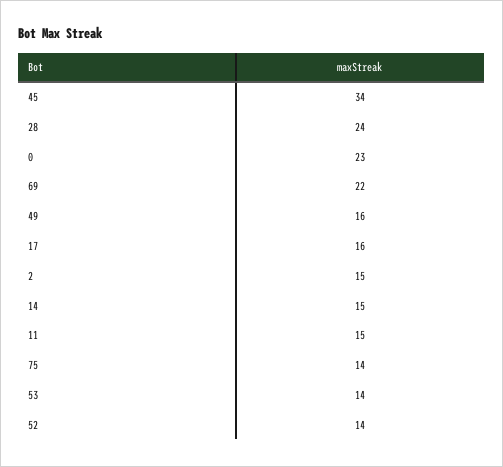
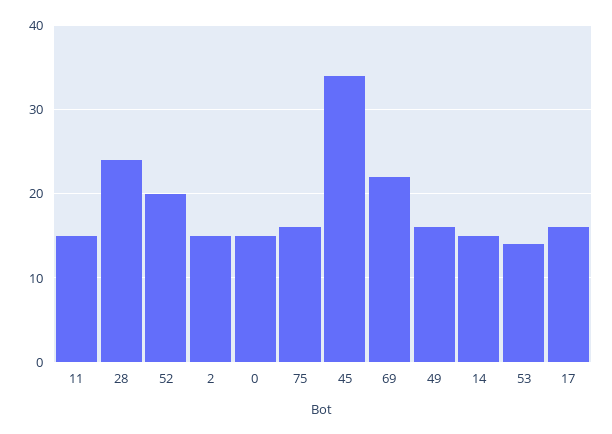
0: 23 -> 15
75: 14 -> 16
52: 14 -> 20

